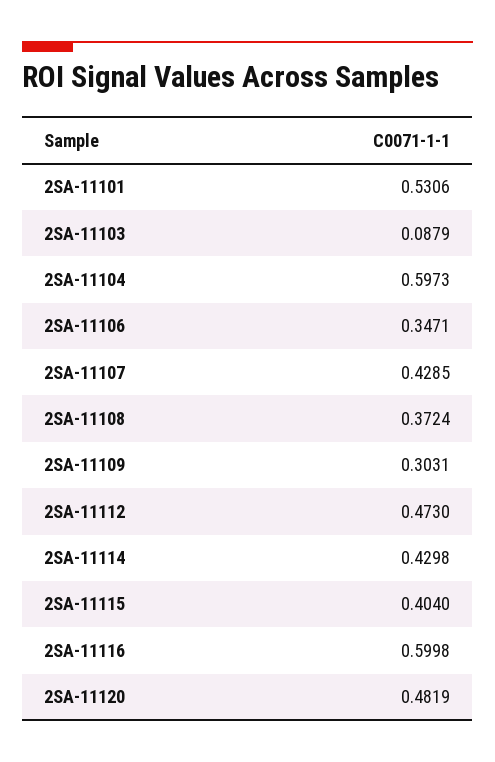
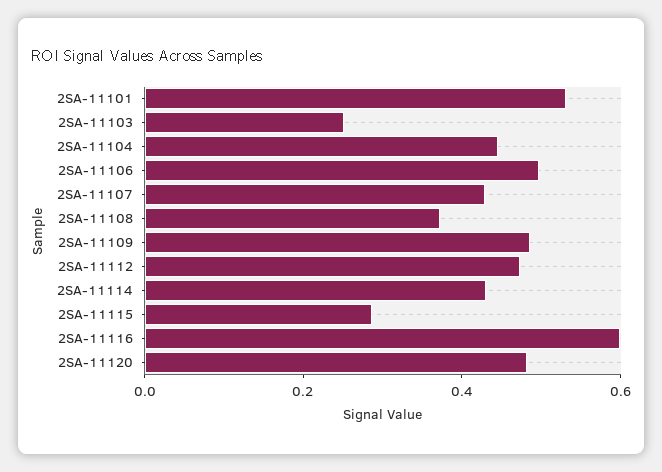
2SA-11103: 0.0879 -> 0.25
2SA-11104: 0.5973 -> 0.45
2SA-11106: 0.3471 -> 0.5
2SA-11109: 0.3031 -> 0.5
2SA-11115: 0.404 -> 0.3

